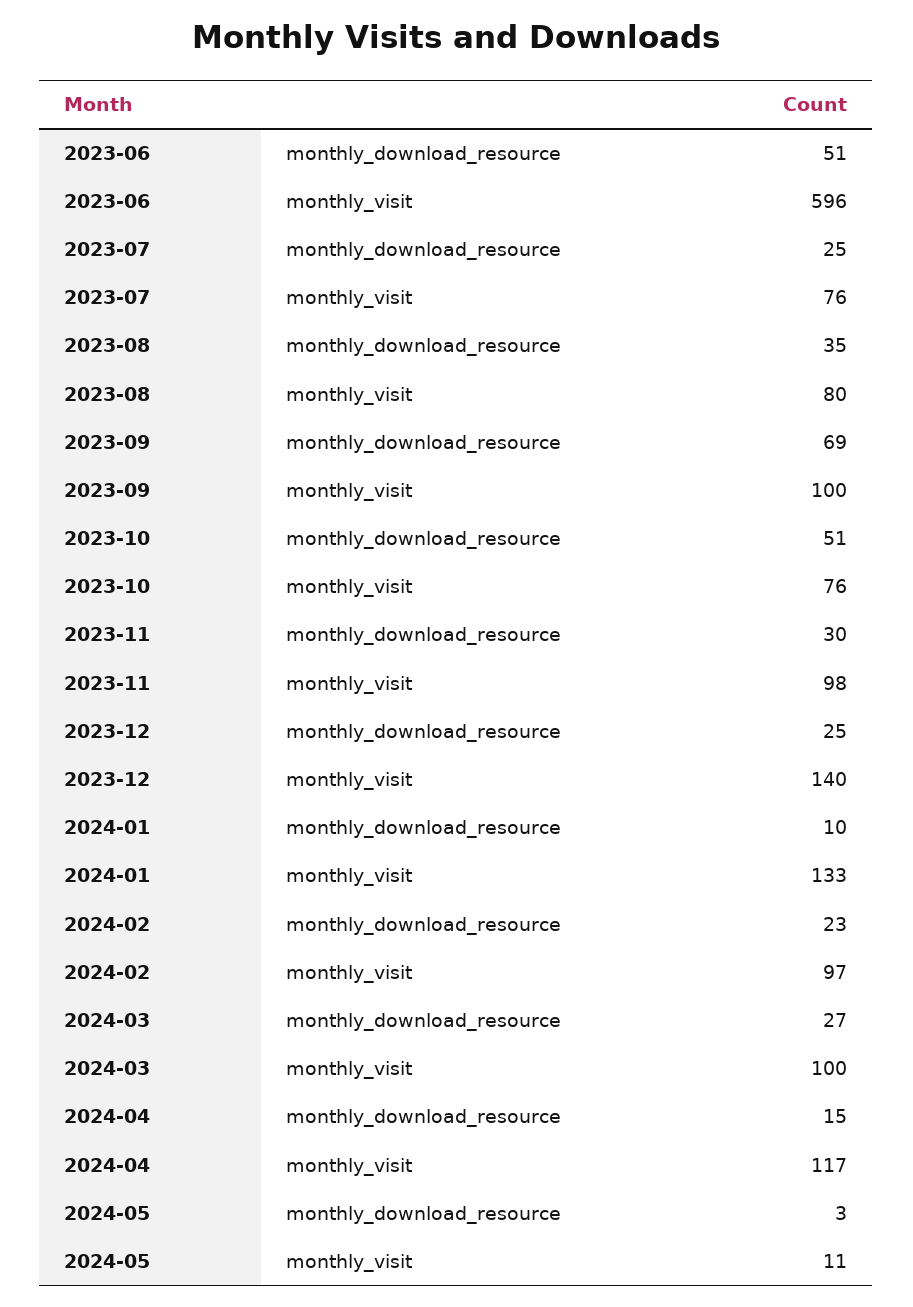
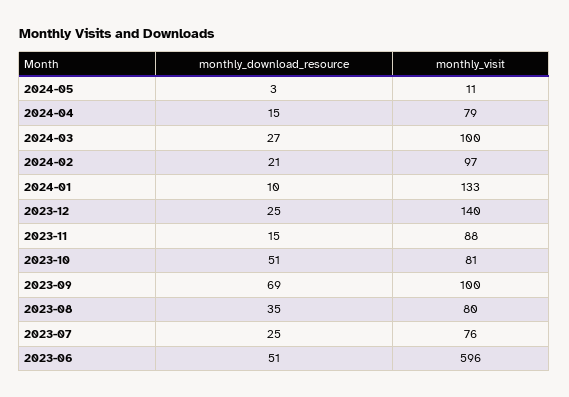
2023-10, monthly_visit: 76 -> 81
2023-11, monthly_download_resource: 30 -> 15
2023-11, monthly_visit: 98 -> 88
2024-02, monthly_download_resource: 23 -> 21
2024-04, monthly_visit: 117 -> 79

